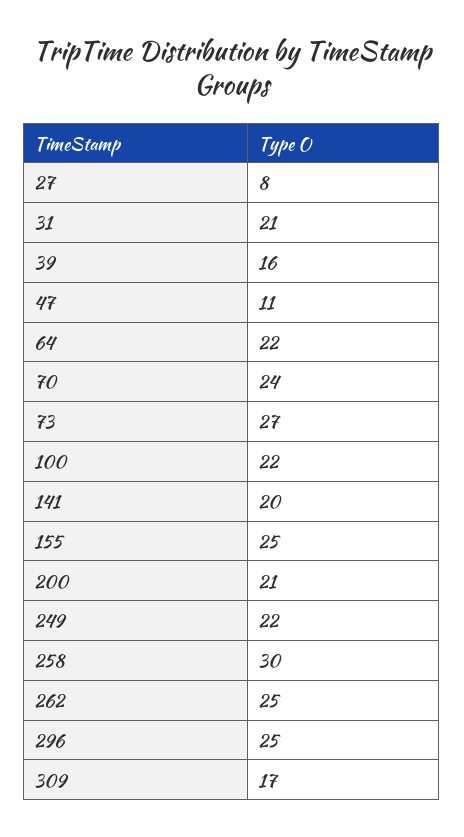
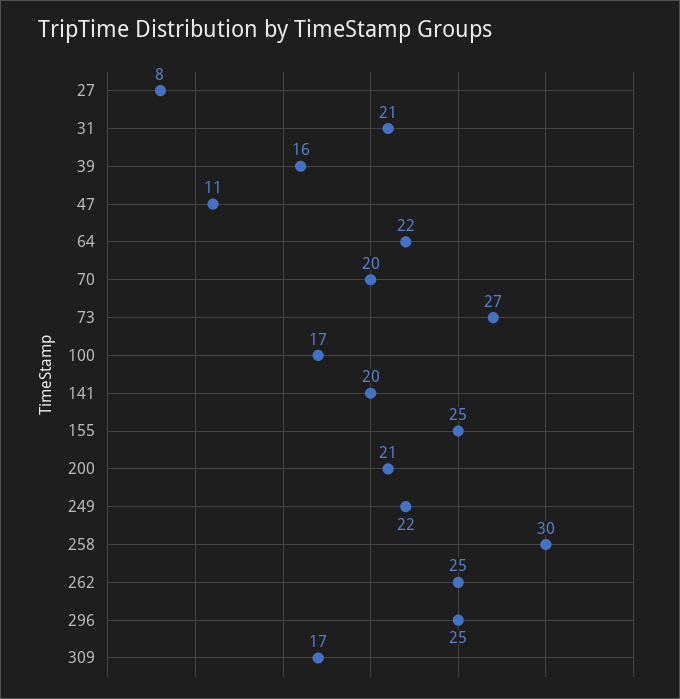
70: 24 -> 20
100: 22 -> 17

